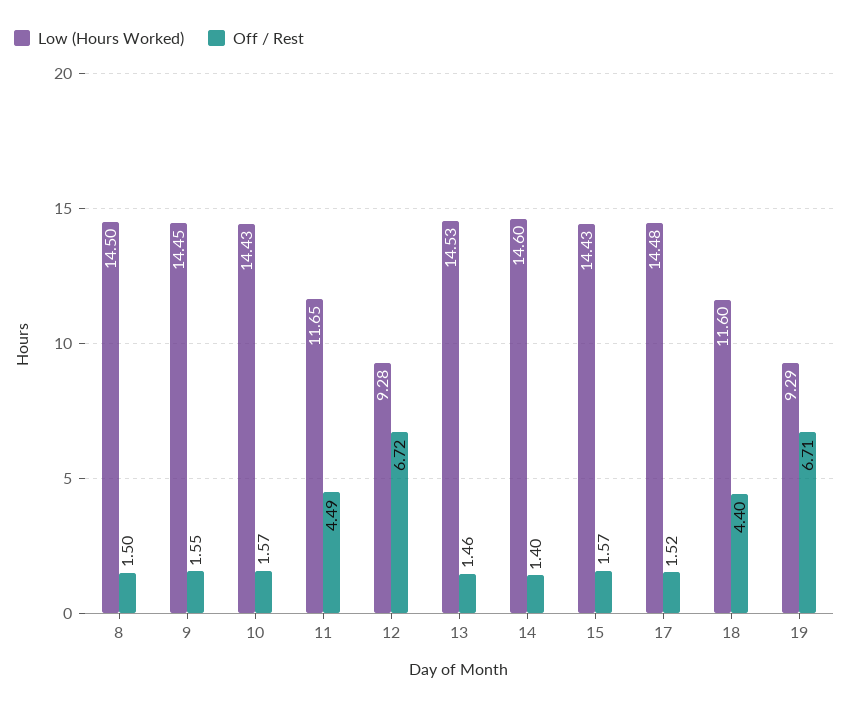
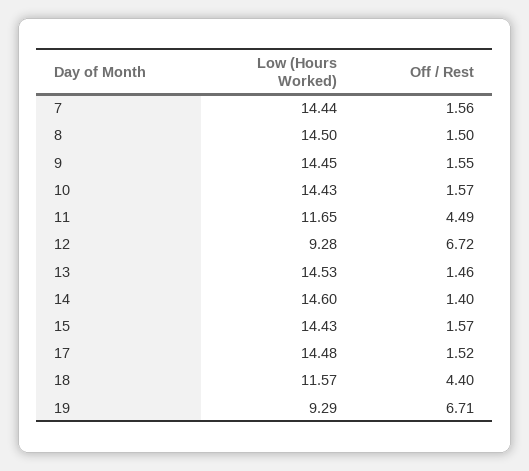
Low (Hours Worked), 18: 11.6 -> 11.57
Low (Hours Worked), 7: none -> 14.44
Off / Rest, 7: none -> 1.56

